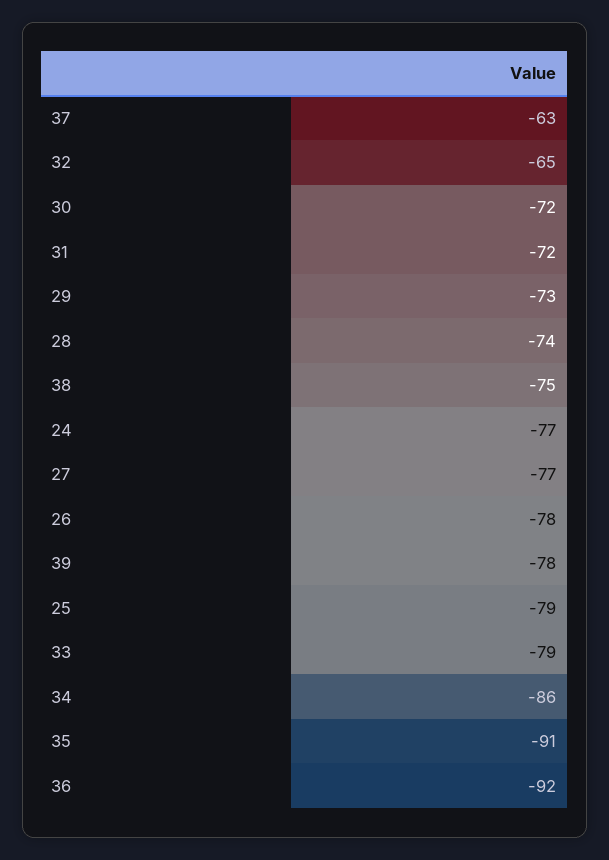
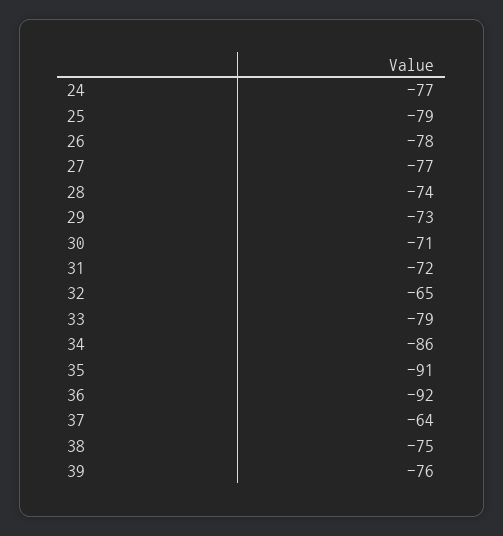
37: -63 -> -64
30: -72 -> -71
39: -78 -> -76

